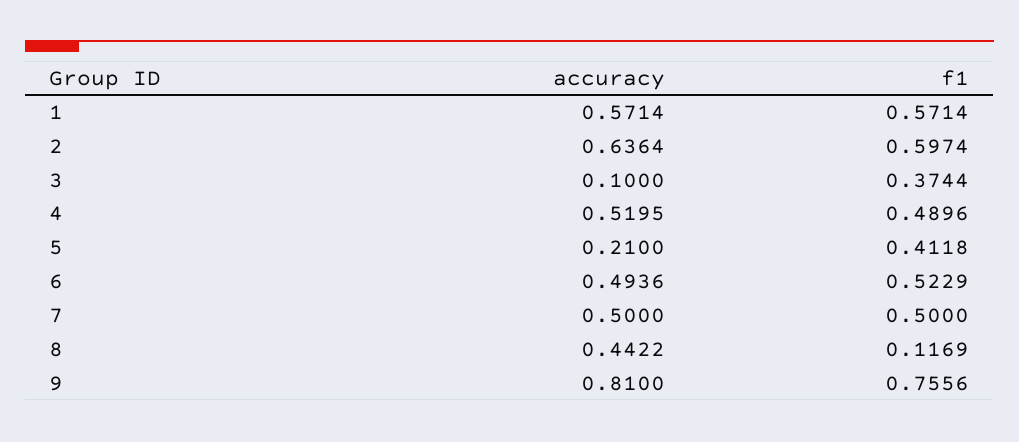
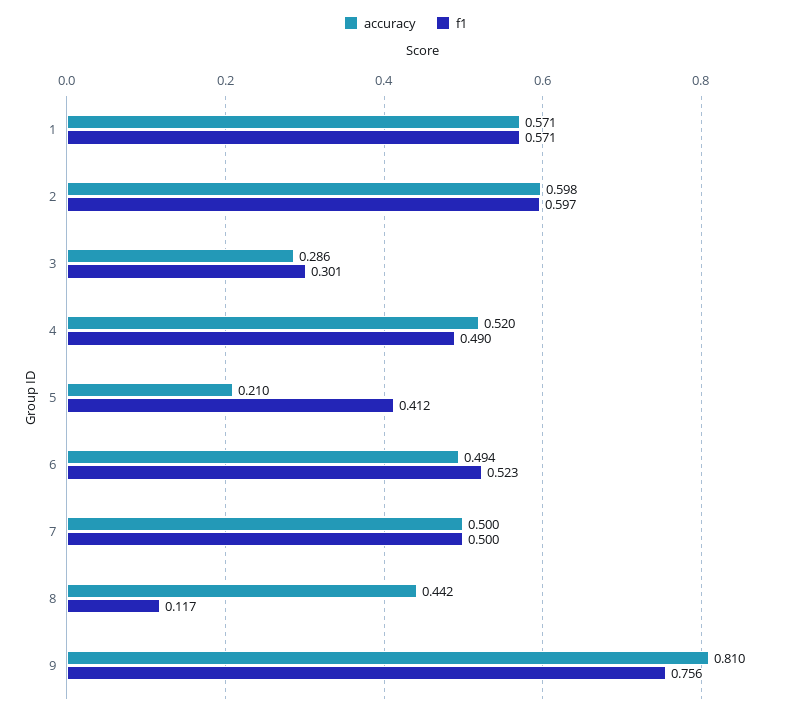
accuracy, 2: 0.6364 -> 0.598
accuracy, 3: 0.1 -> 0.286
f1, 3: 0.3744 -> 0.301

